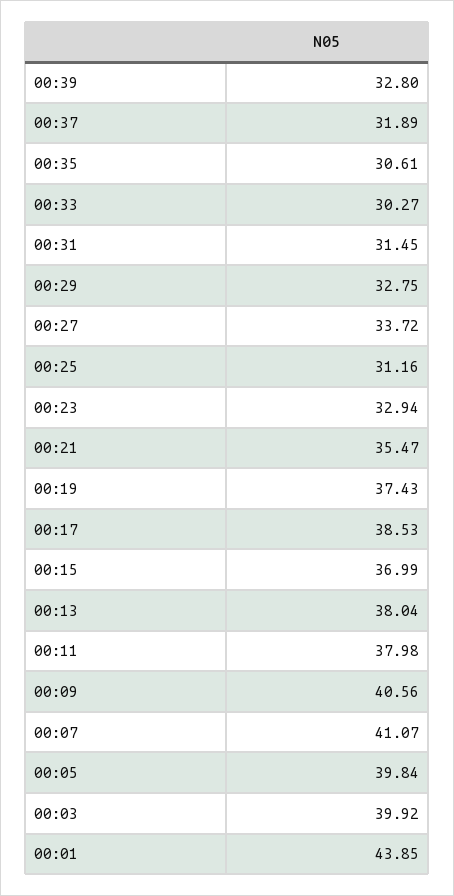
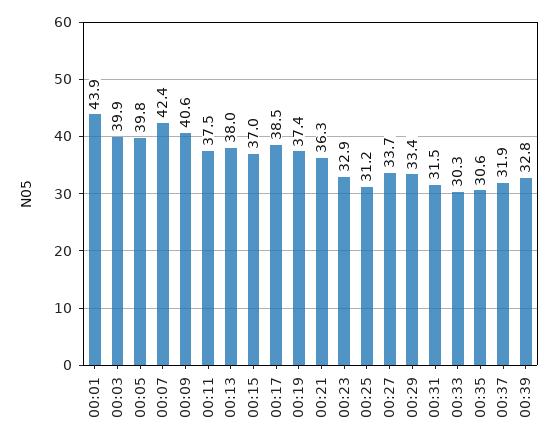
00:29: 32.75 -> 33.4
00:21: 35.47 -> 36.3
00:11: 37.98 -> 37.5
00:07: 41.07 -> 42.4

